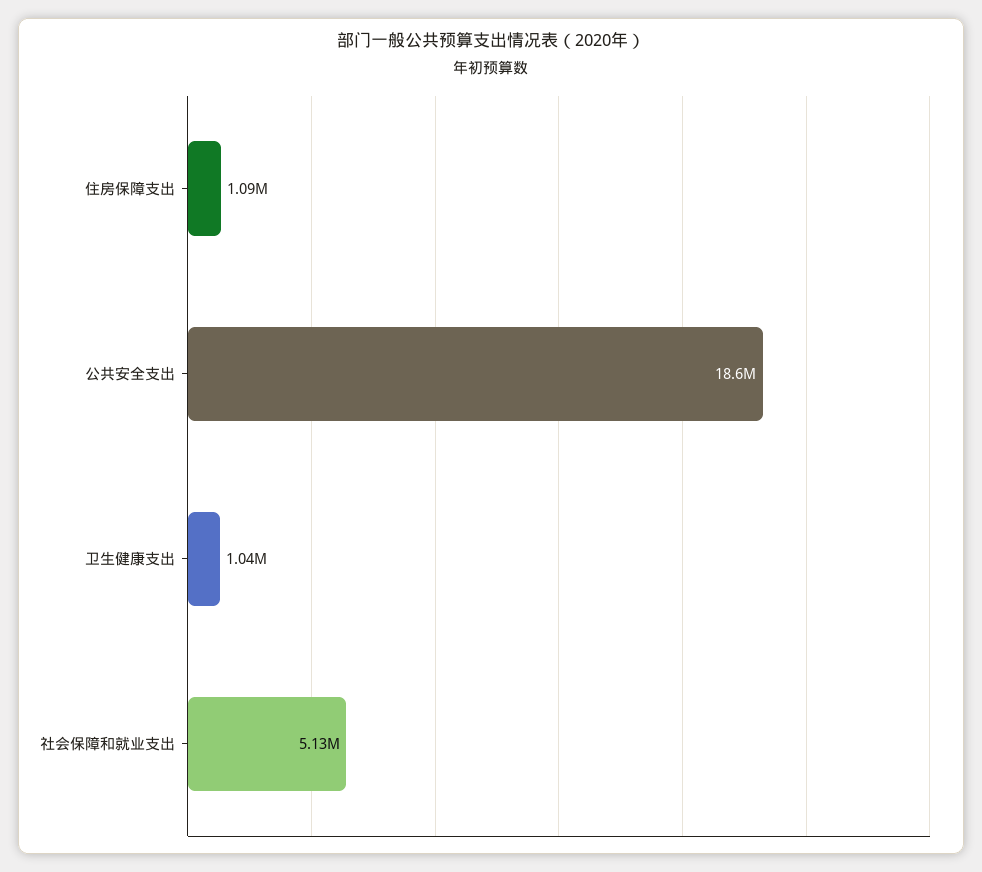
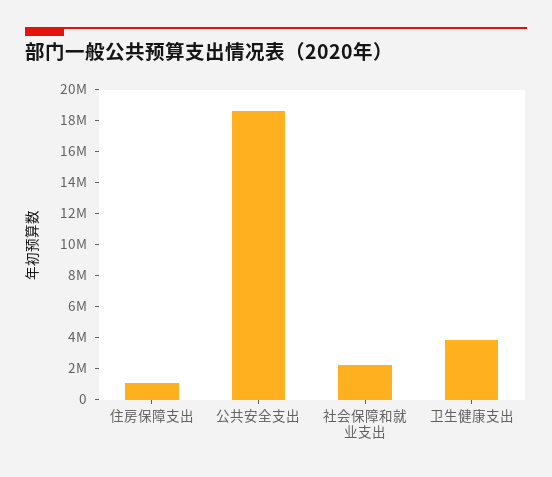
卫生健康支出: 1040000 -> 4000000
社会保障和就业支出: 5130000 -> 2000000

